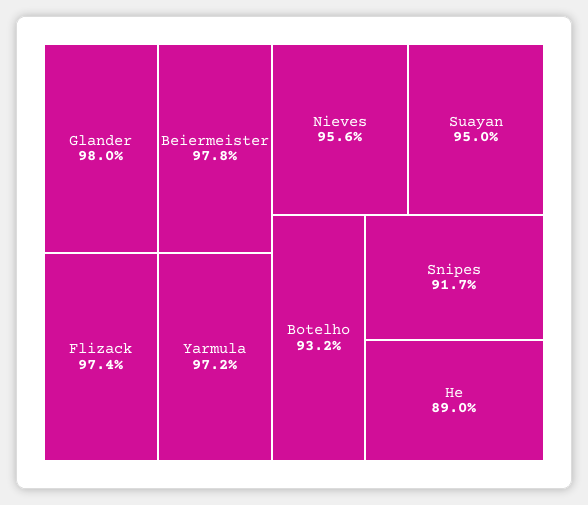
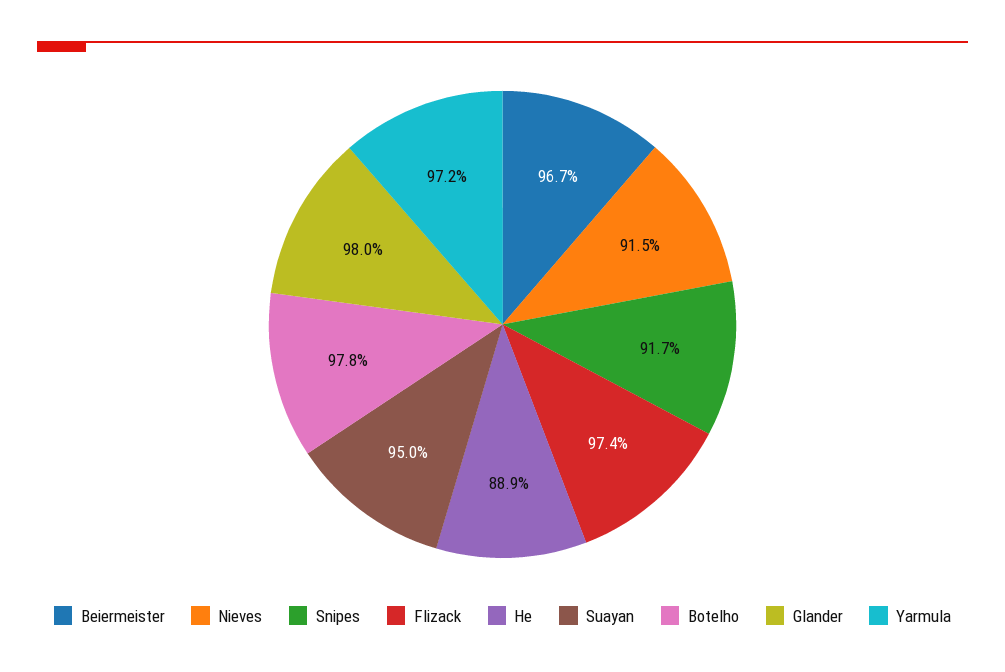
Beiermeister: 97.8 -> 96.7
Nieves: 95.6 -> 91.5
Botelho: 93.2 -> 97.8
He: 89 -> 88.9

